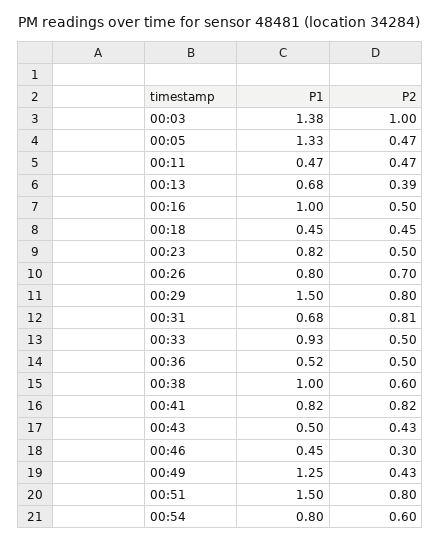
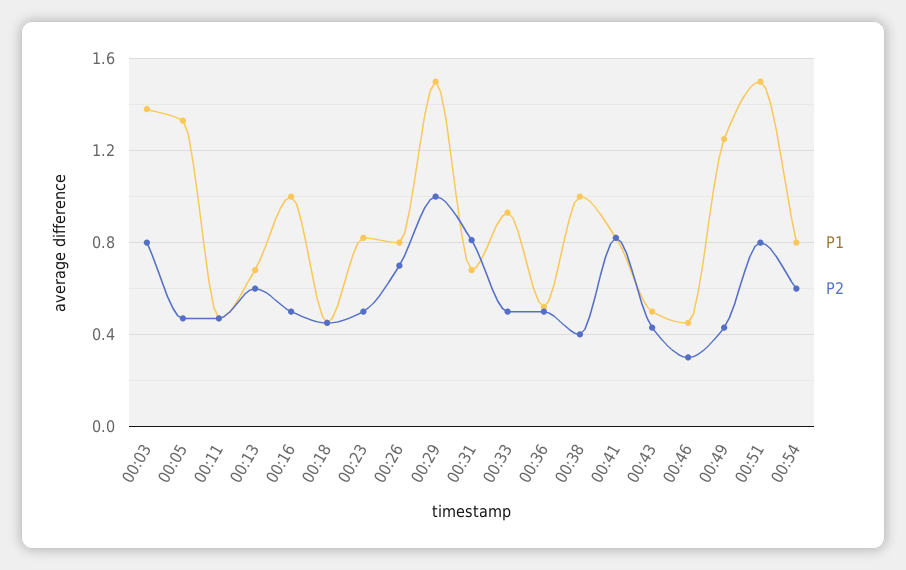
P2, 00:03: 1 -> 0.8
P2, 00:13: 0.39 -> 0.6
P2, 00:29: 0.8 -> 1
P2, 00:38: 0.6 -> 0.4

